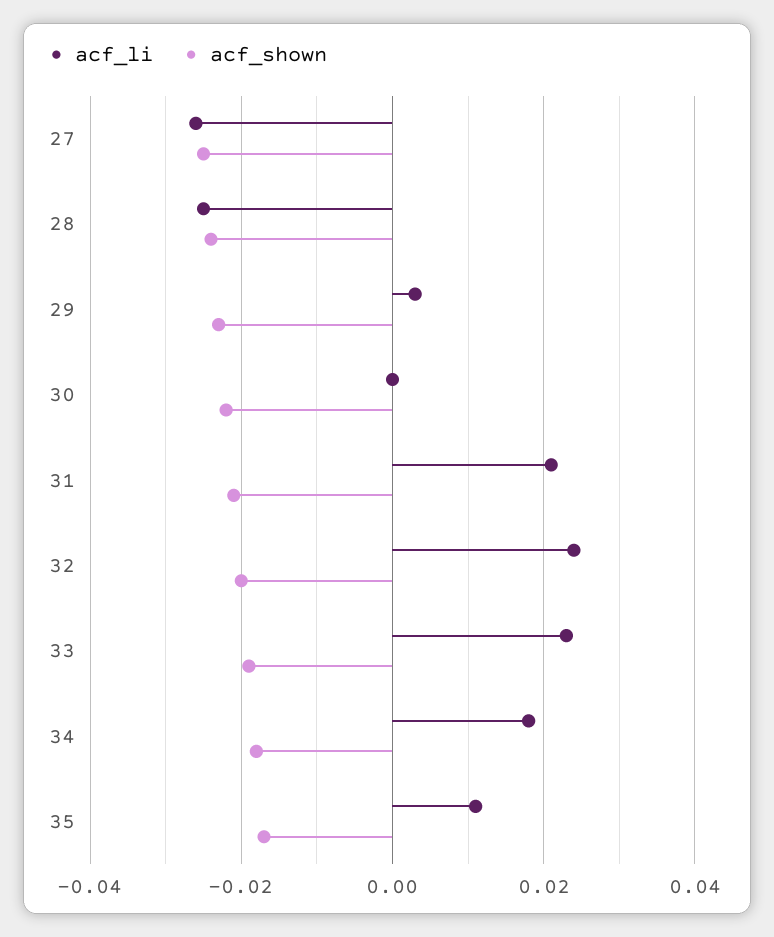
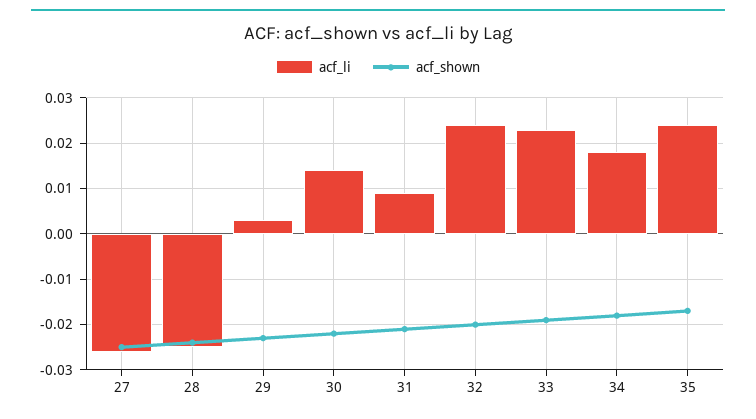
acf_li, 30: 0 -> 0.015
acf_li, 31: 0.02 -> 0.01
acf_li, 35: 0.01 -> 0.025

